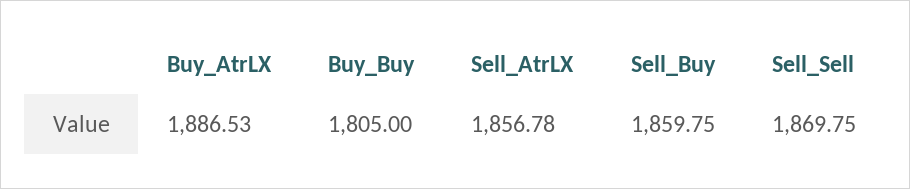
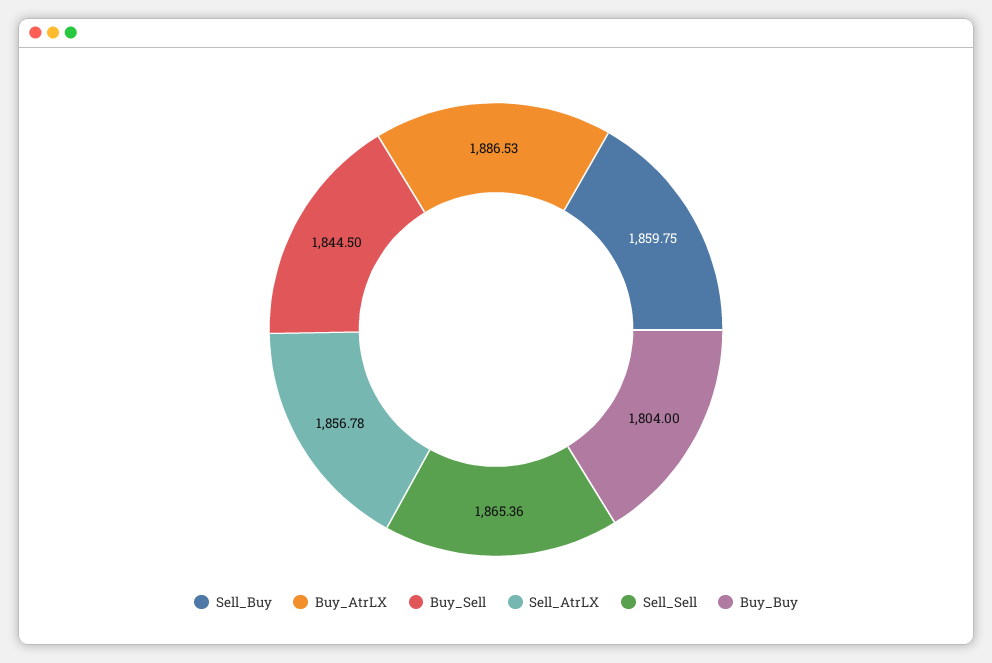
Buy_Buy: 1805 -> 1804
Sell_Sell: 1869.75 -> 1865.36
Buy_Sell: none -> 1844.5

